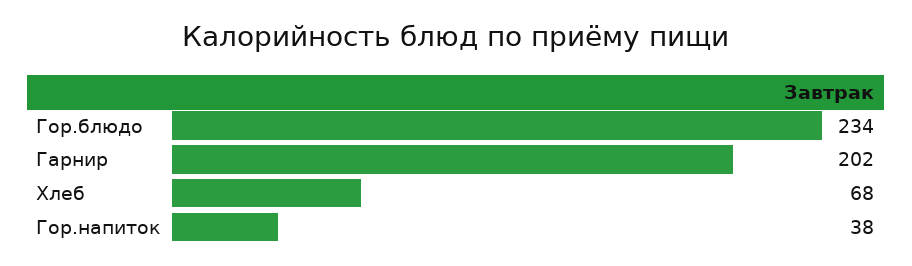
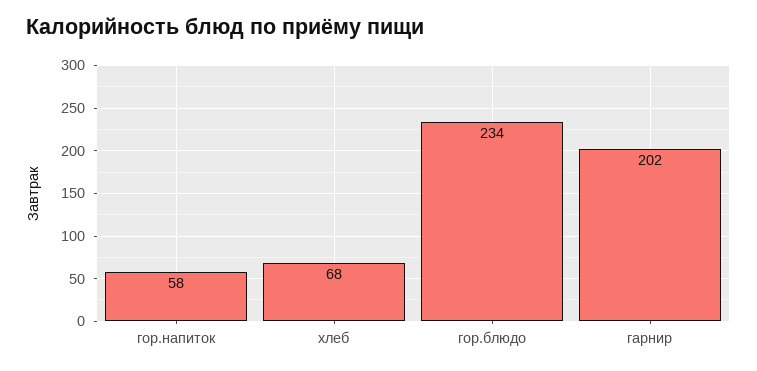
Гор.напиток: 38 -> 58

